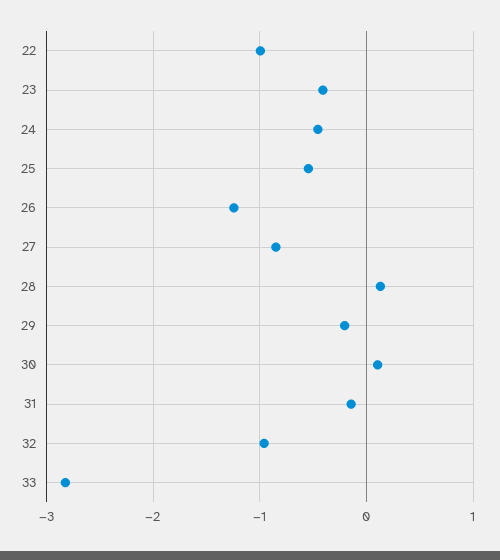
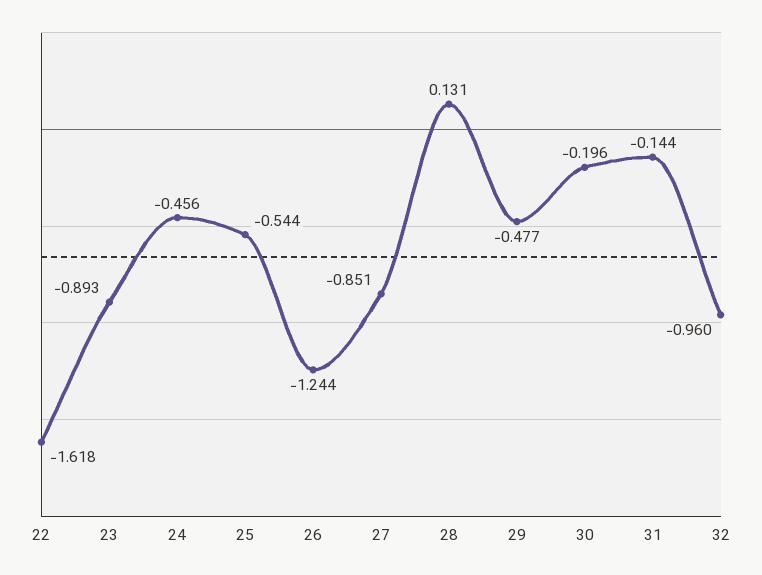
22: -1 -> -1.618
23: -0.4 -> -0.893
29: -0.2 -> -0.477
30: 0.1 -> -0.196
33: -2.8 -> none

